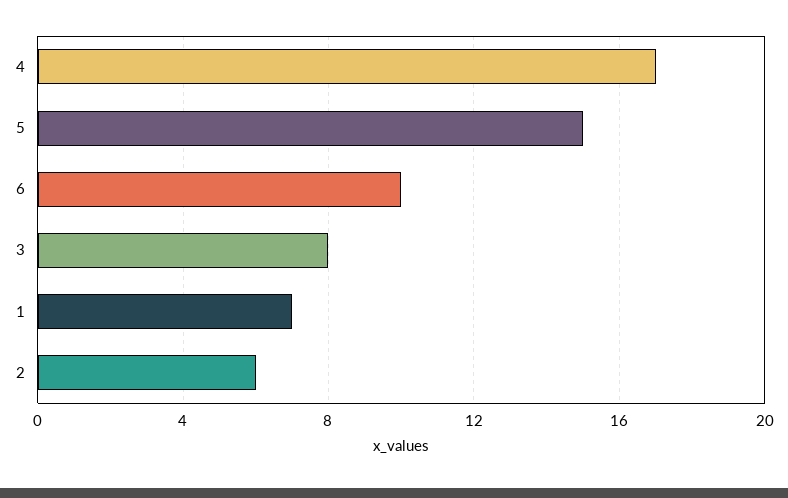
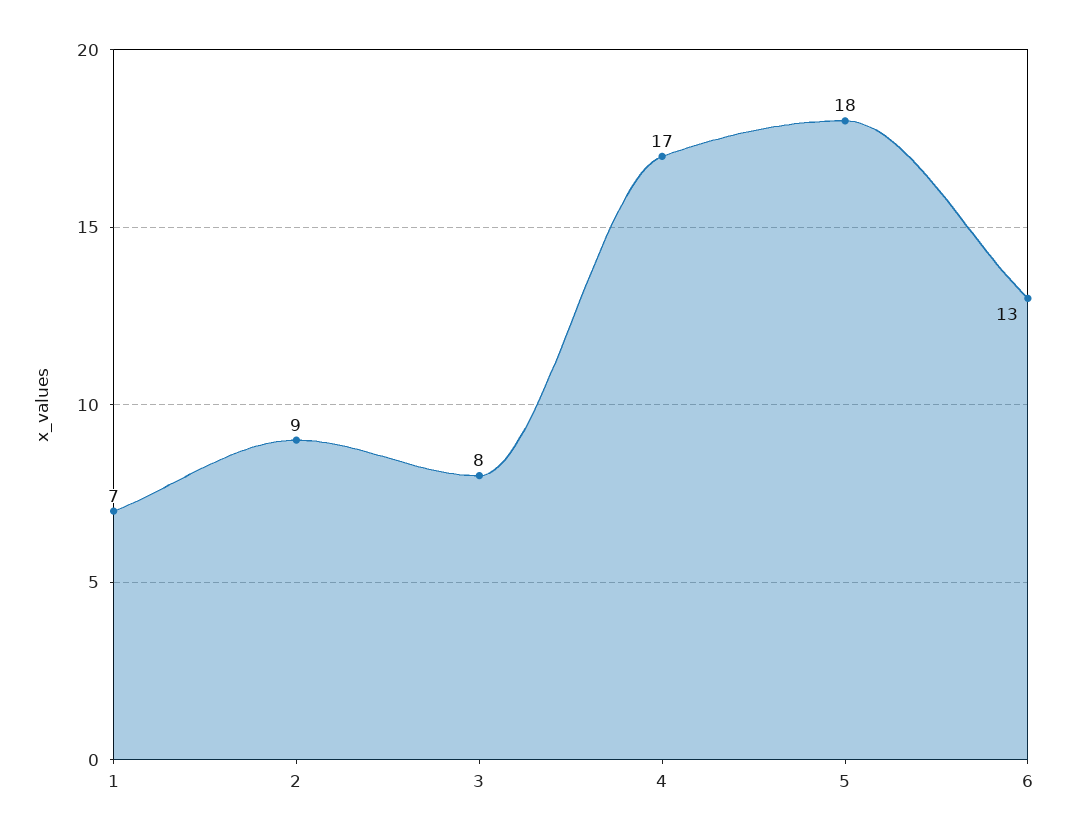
5: 15 -> 18
6: 10 -> 13
2: 6 -> 9

